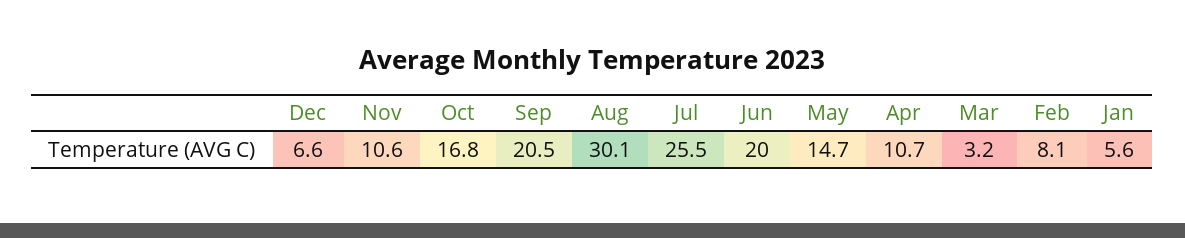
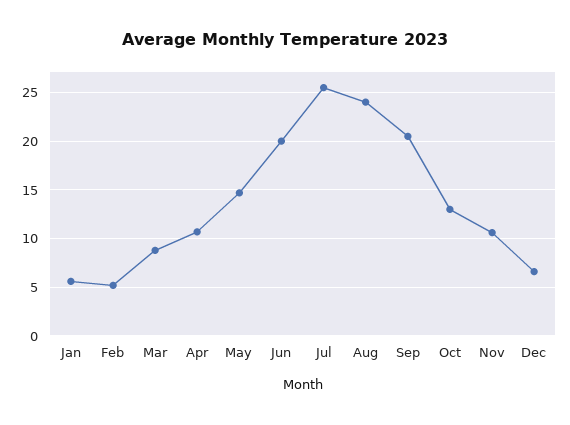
Oct: 16.8 -> 13
Aug: 30.1 -> 24
Mar: 3.2 -> 9
Feb: 8.1 -> 5

